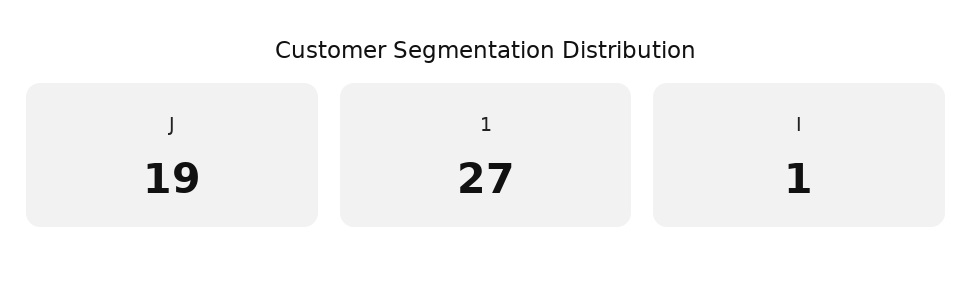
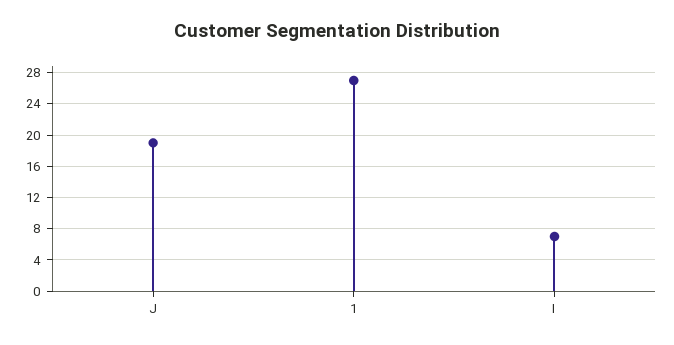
I: 1 -> 7

